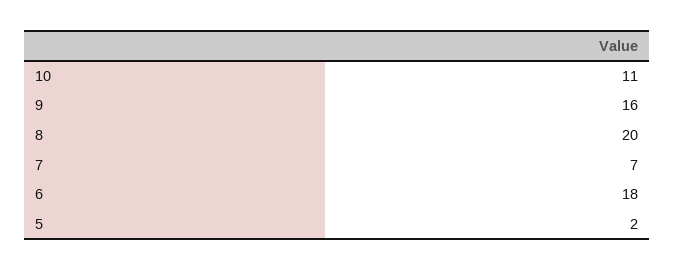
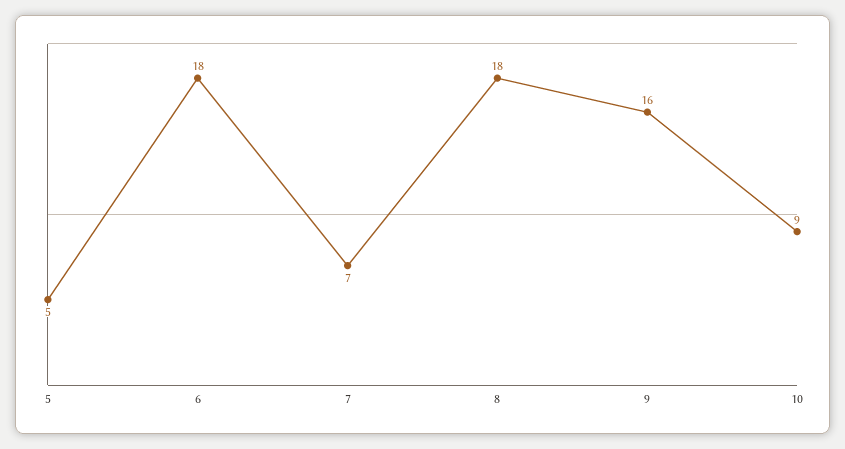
10: 11 -> 9
8: 20 -> 18
5: 2 -> 5

